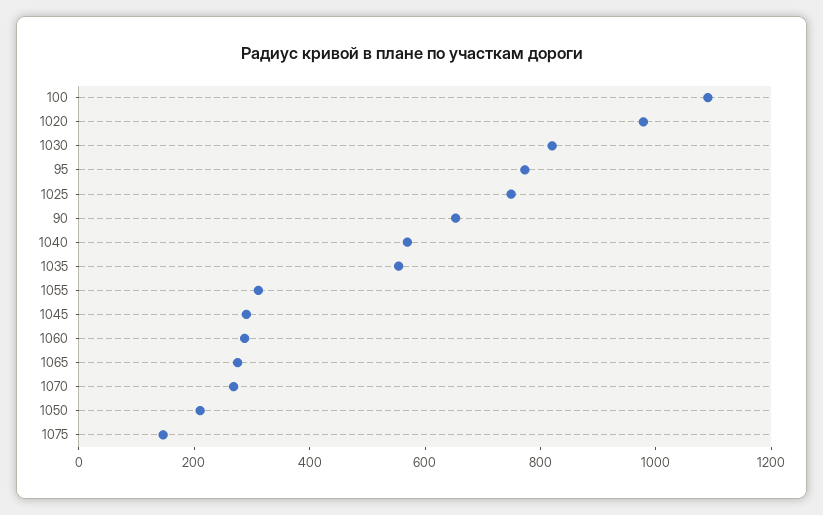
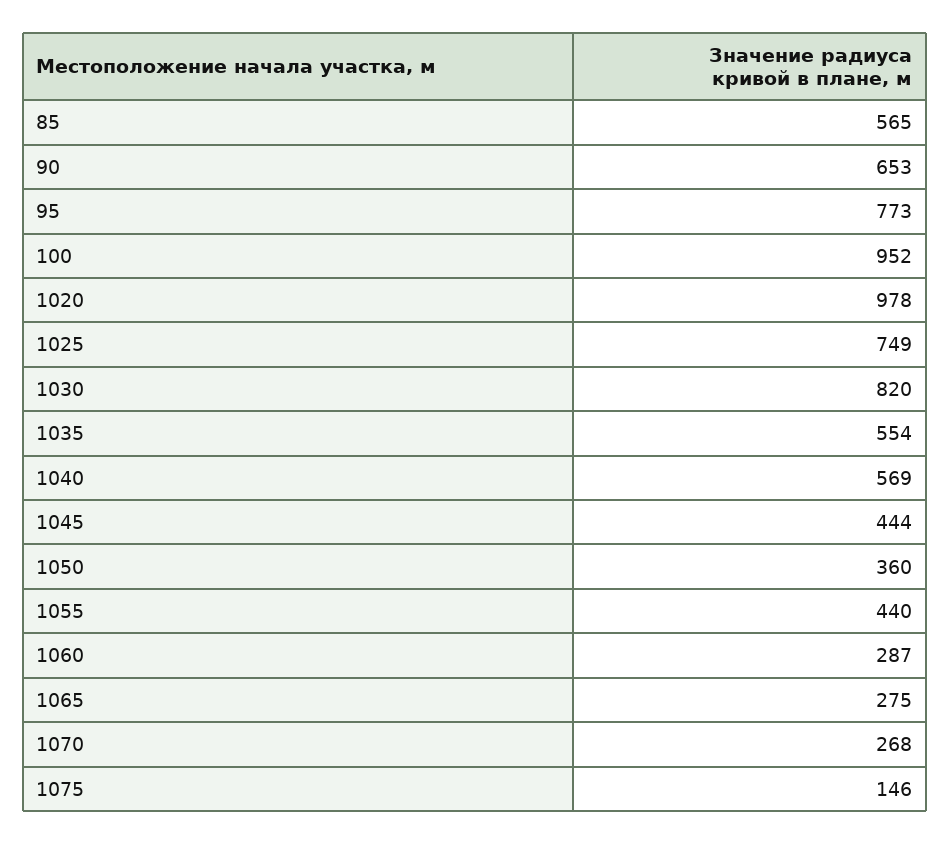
100: 1100 -> 952
1055: 300 -> 440
1045: 300 -> 444
1050: 200 -> 360
85: none -> 565

